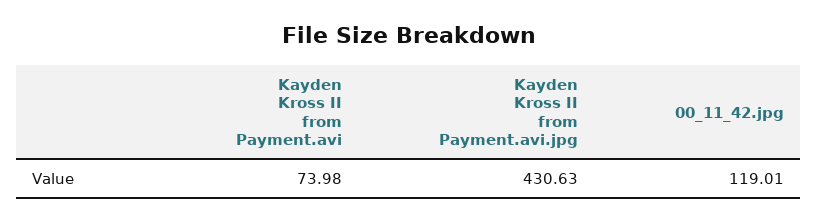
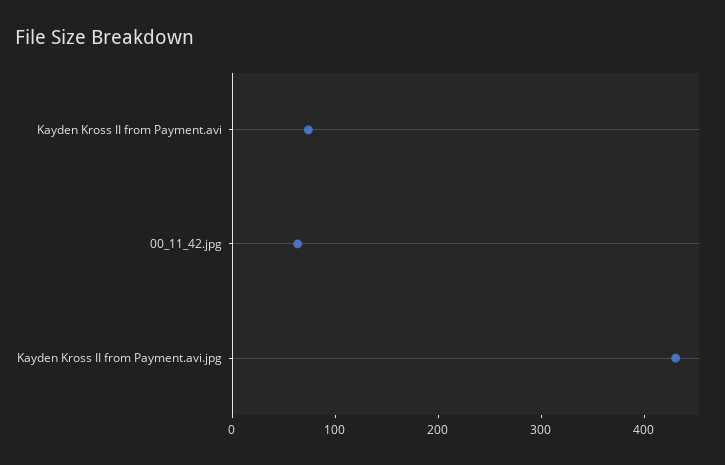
00_11_42.jpg: 119.01 -> 60

